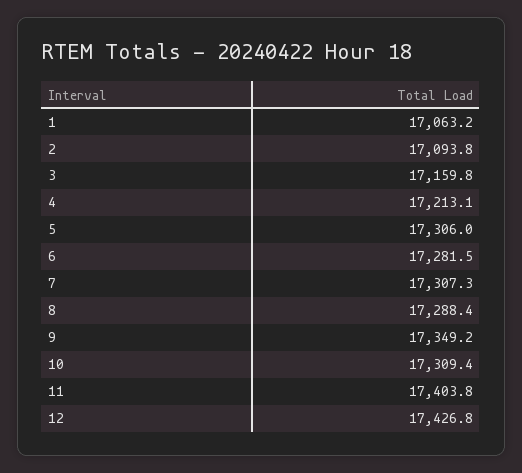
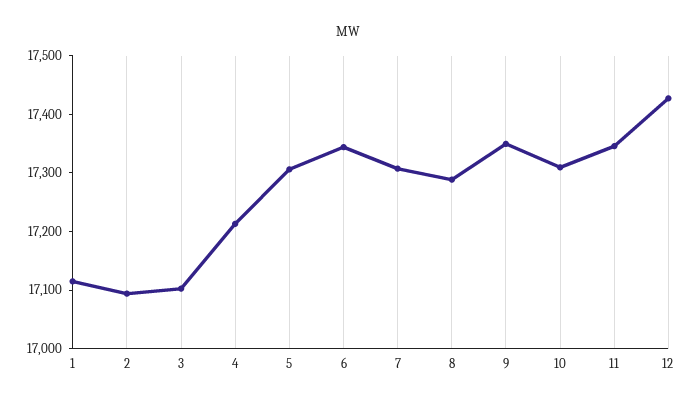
1: 17063.2 -> 17120
3: 17159.8 -> 17100
6: 17281.5 -> 17340
11: 17403.8 -> 17340

